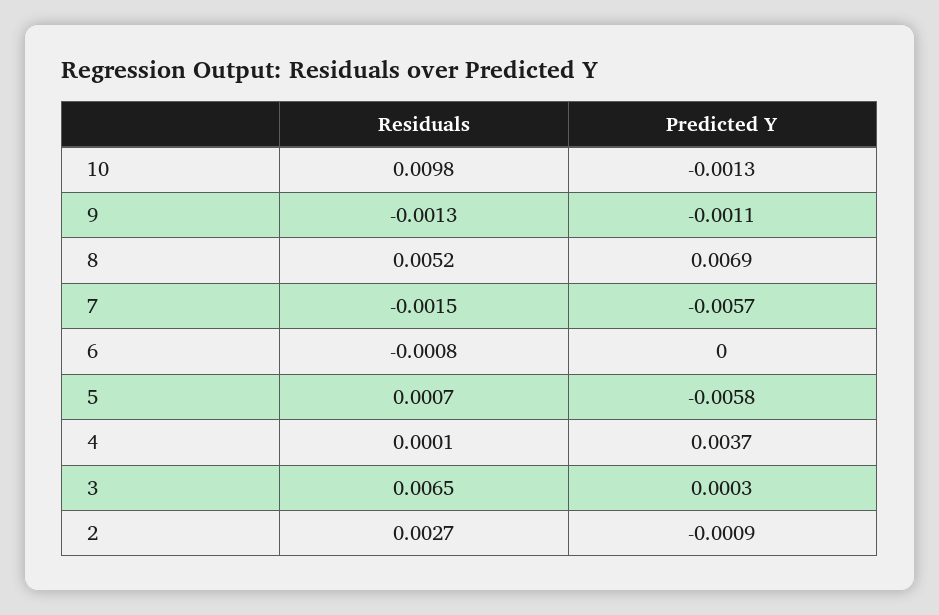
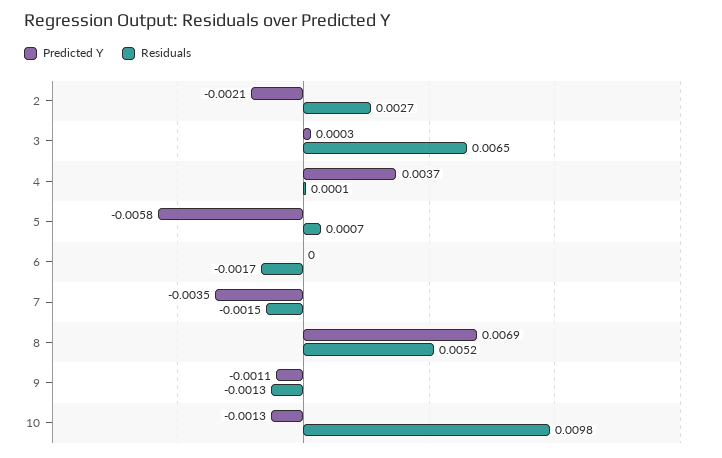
Predicted Y, 7: -0.0057 -> -0.0035
Residuals, 6: -0.0008 -> -0.0017
Predicted Y, 2: -0.0009 -> -0.0021

